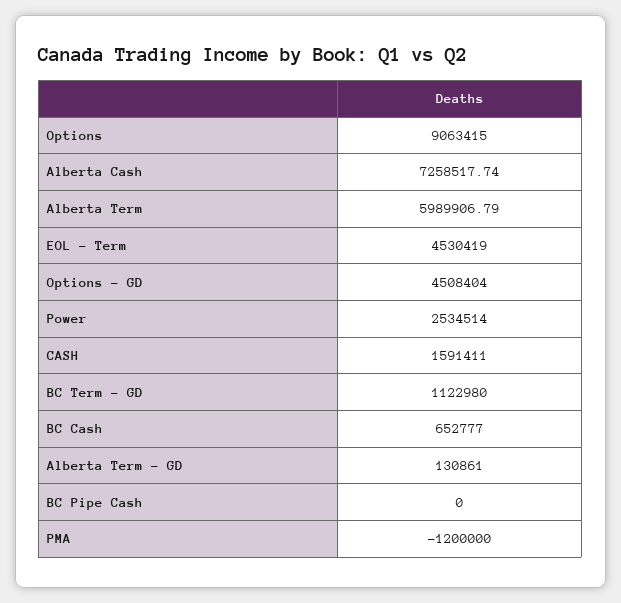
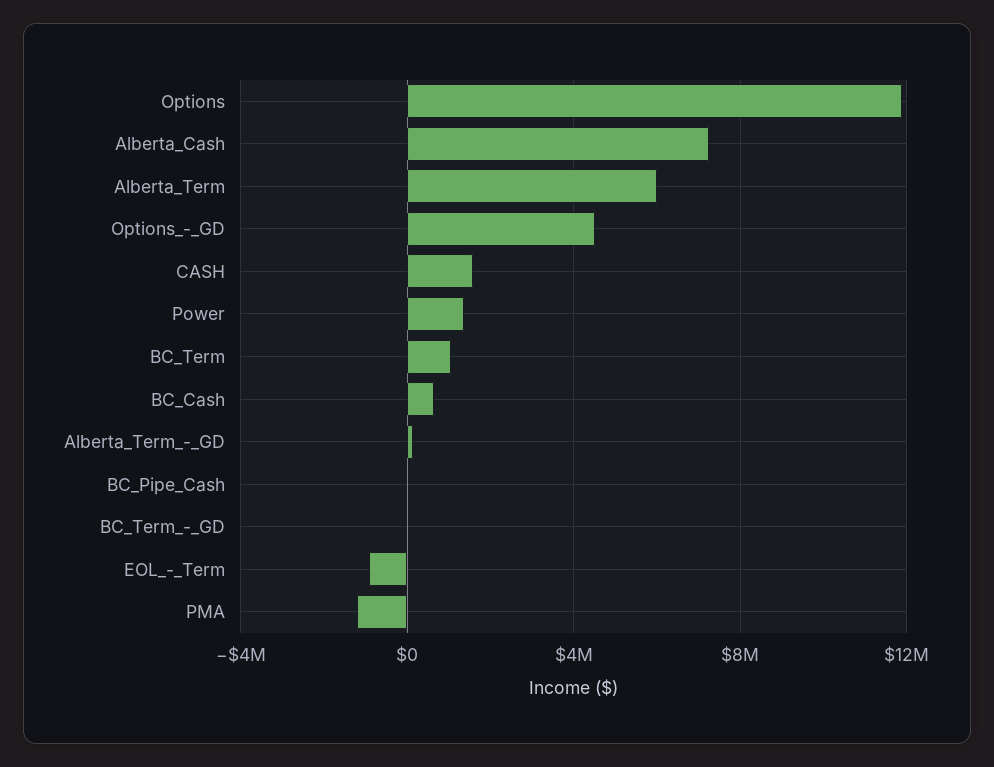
Options: 9063415 -> 12000000
EOL - Term: 4530419 -> -1000000
Power: 2534514 -> 1500000
BC Term - GD: 1122980 -> 0
BC_Term: none -> 1000000

